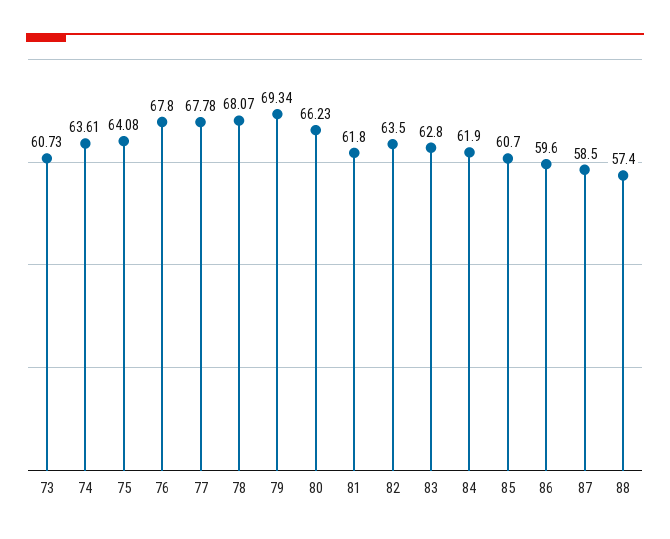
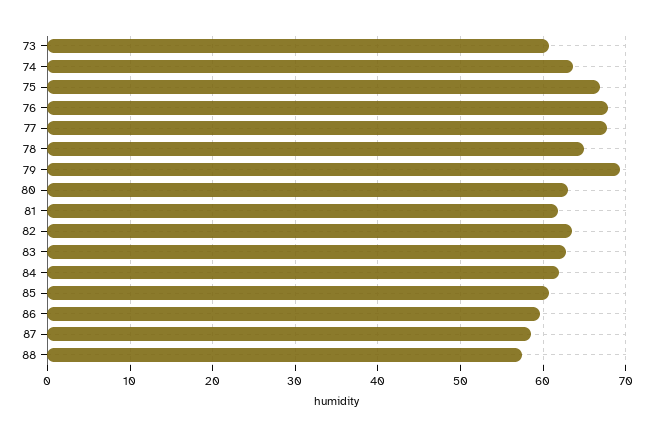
75: 64.08 -> 67
78: 68.07 -> 65
80: 66.23 -> 63

